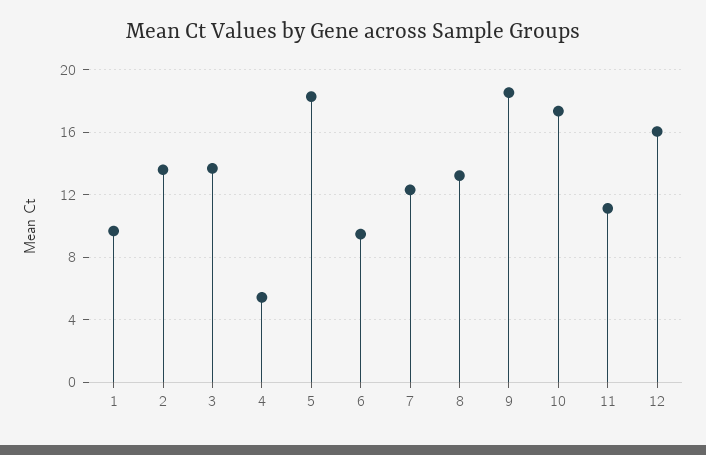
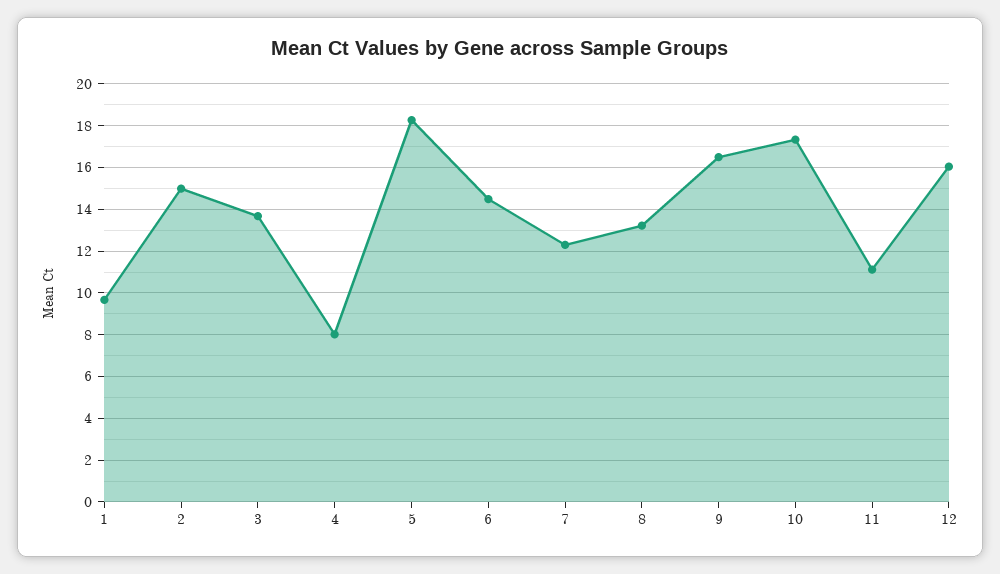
2: 13.5 -> 15
4: 5.5 -> 8
6: 9.5 -> 14.5
9: 18.5 -> 16.5

